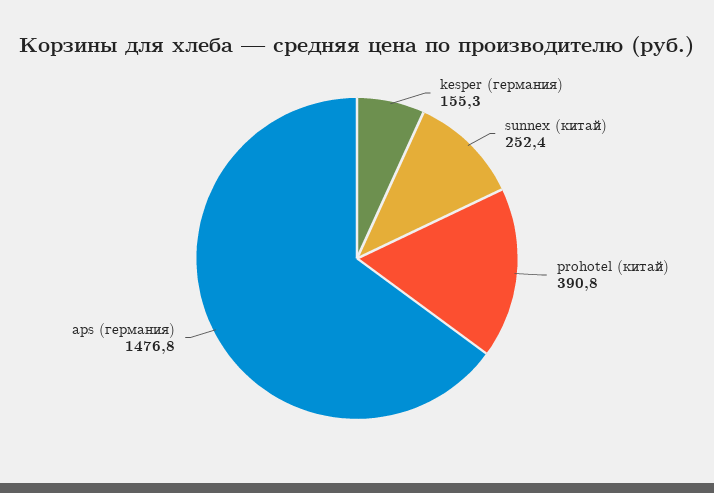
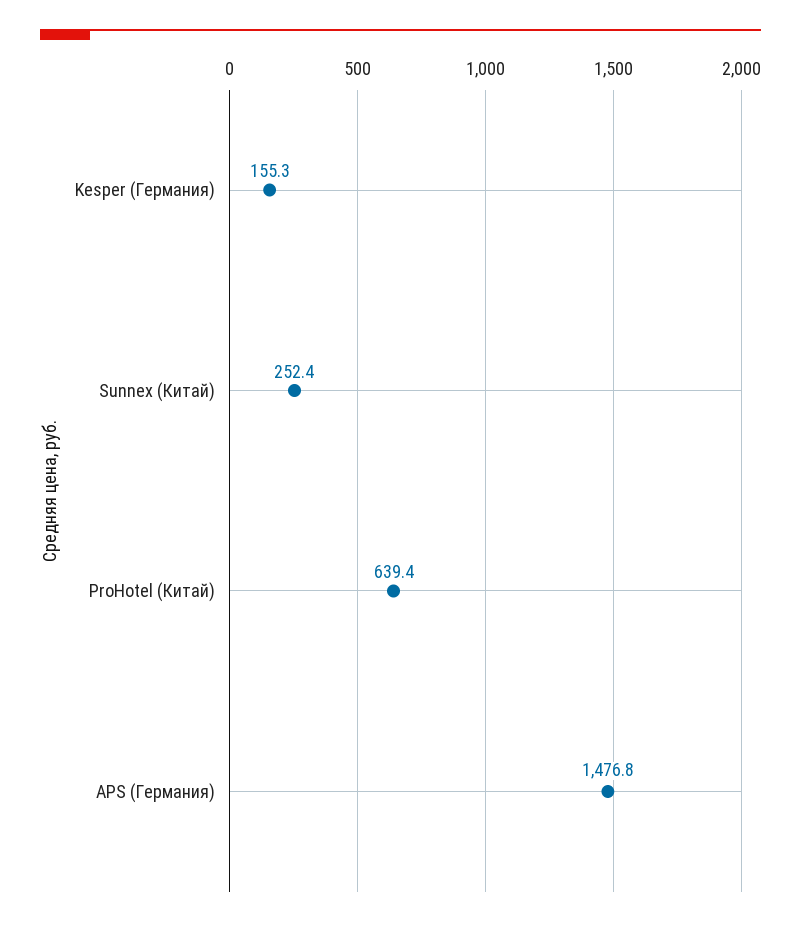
prohotel (китай): 390.8 -> 639.4

